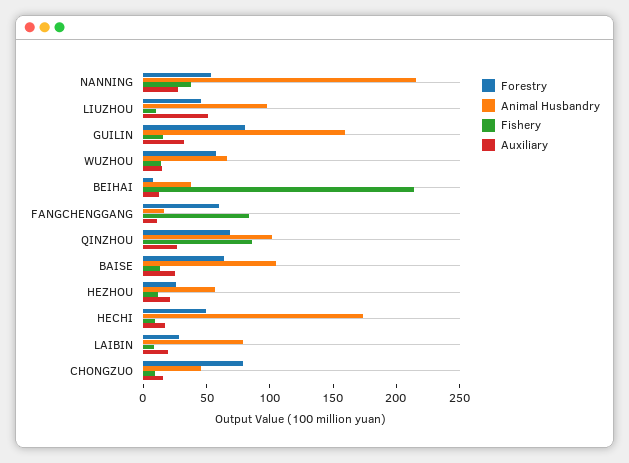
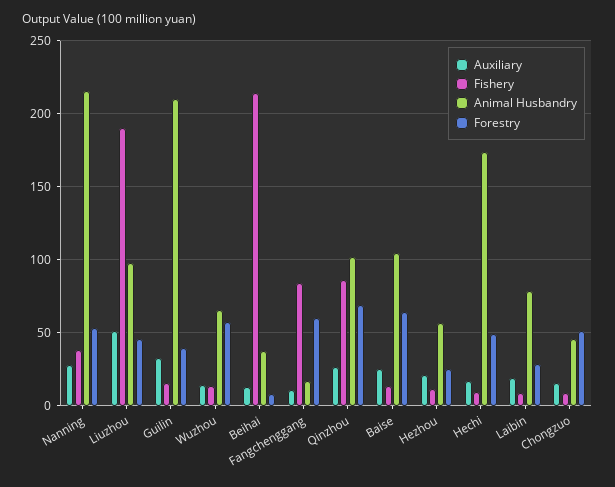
Fishery, LIUZHOU: 10 -> 190
Forestry, GUILIN: 80 -> 40
Animal Husbandry, GUILIN: 160 -> 210
Forestry, CHONGZUO: 80 -> 50

